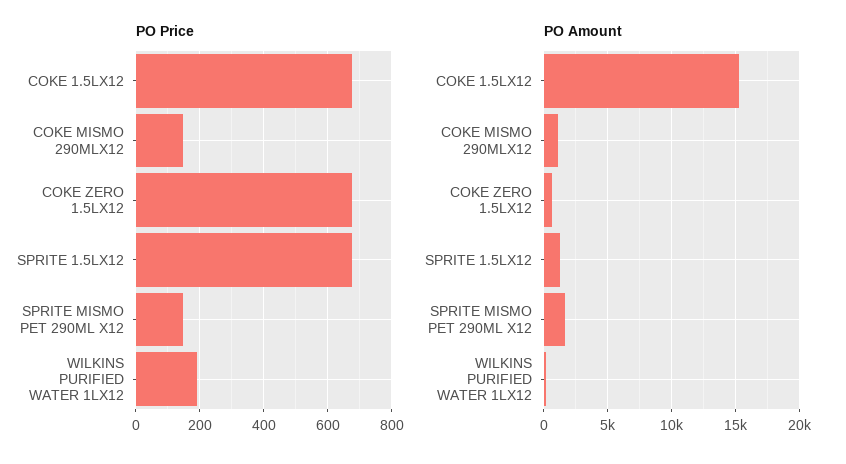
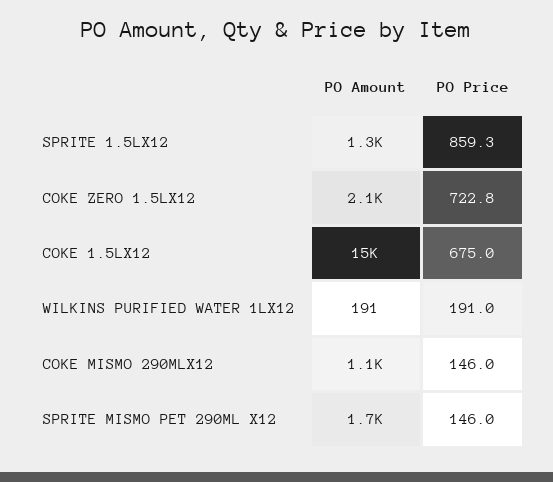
PO Price, COKE ZERO 1.5LX12: 680 -> 722.8
PO Price, SPRITE 1.5LX12: 680 -> 859.3
PO Amount, COKE ZERO 1.5LX12: 500 -> 2100

